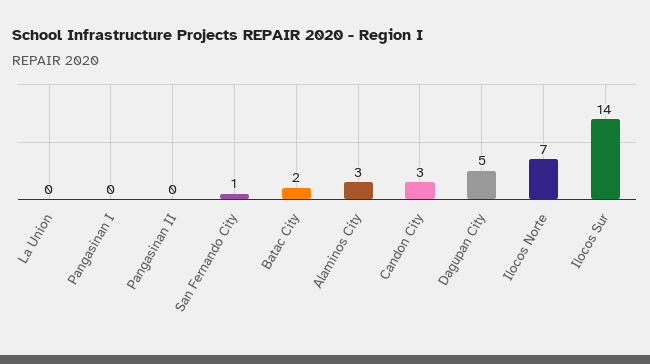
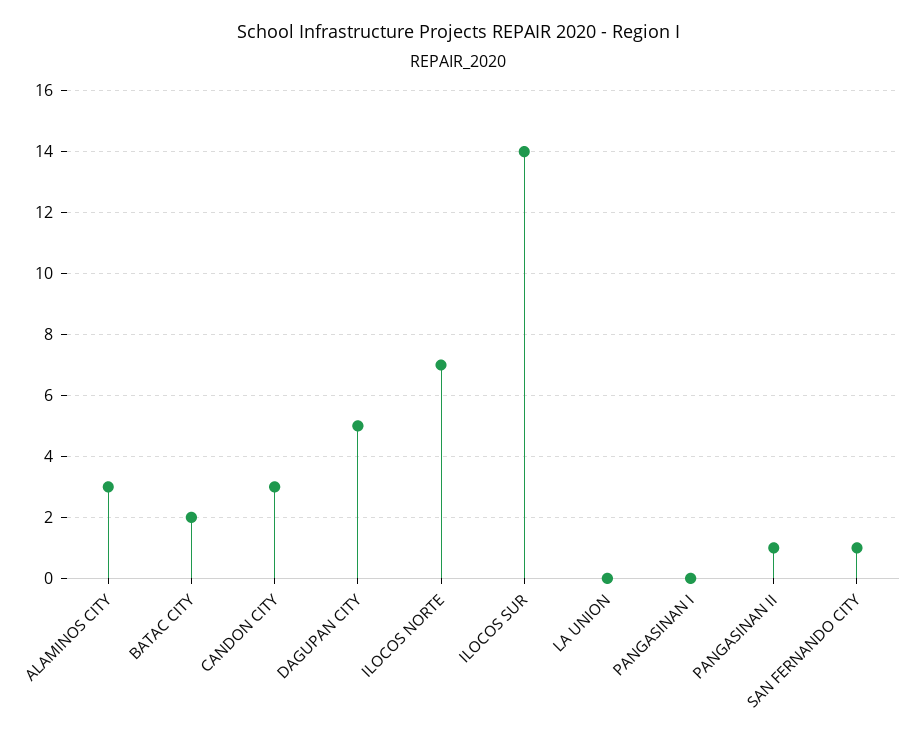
Pangasinan II: 0 -> 1

